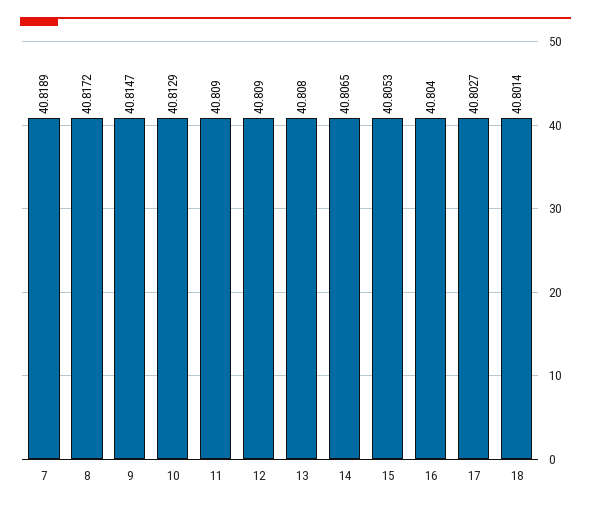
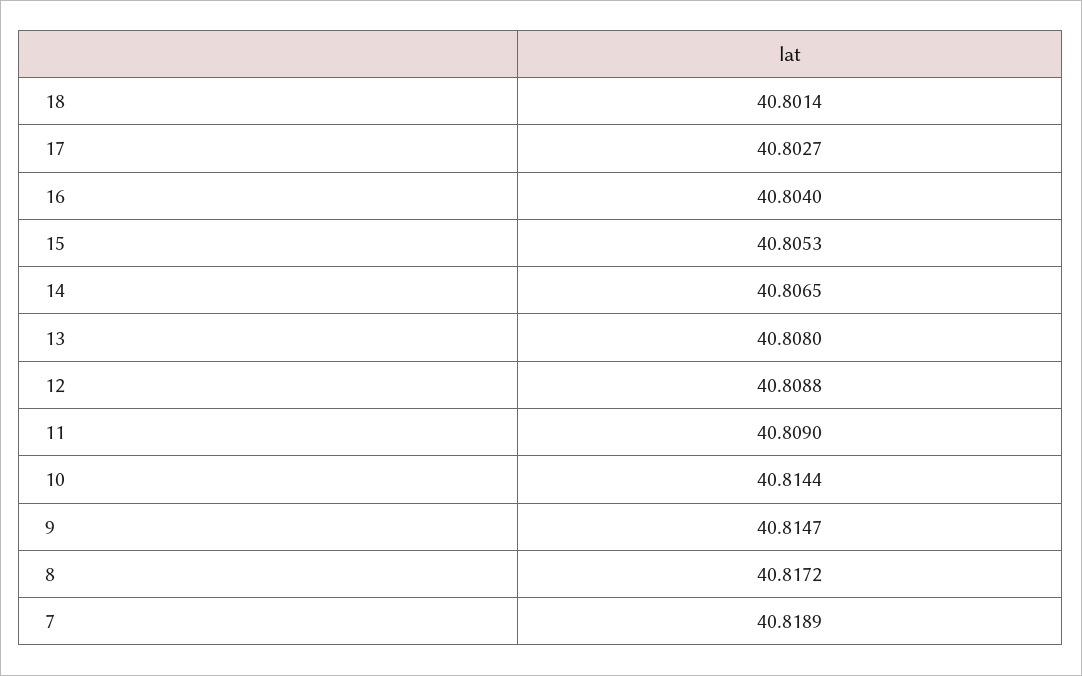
10: 40.8129 -> 40.8144
12: 40.809 -> 40.8088

